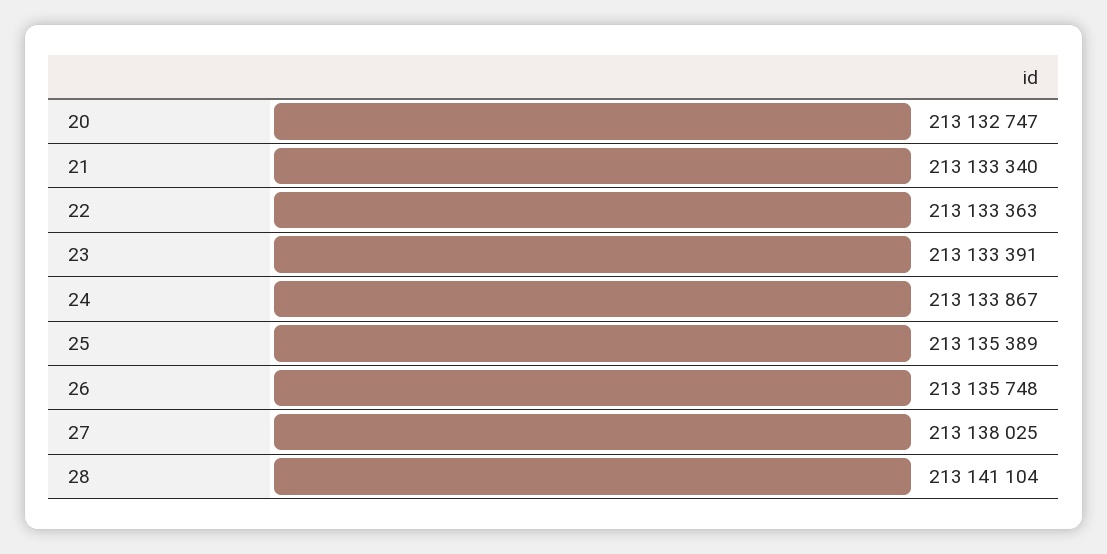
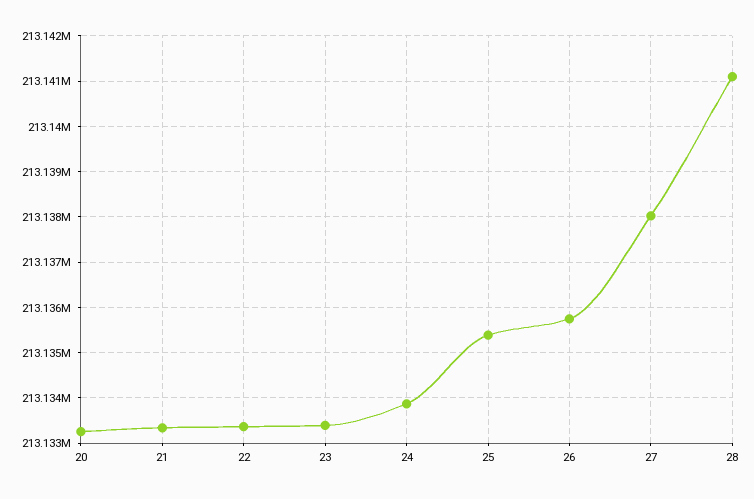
20: 213132747 -> 213133200

